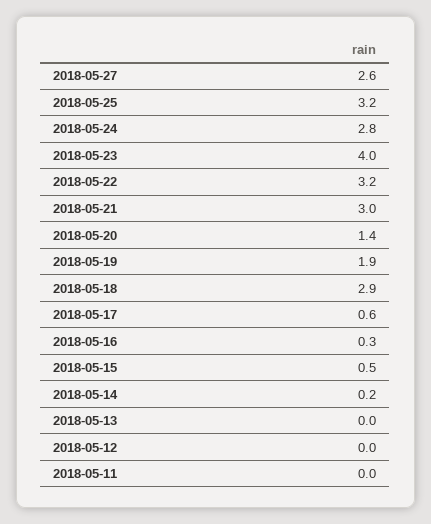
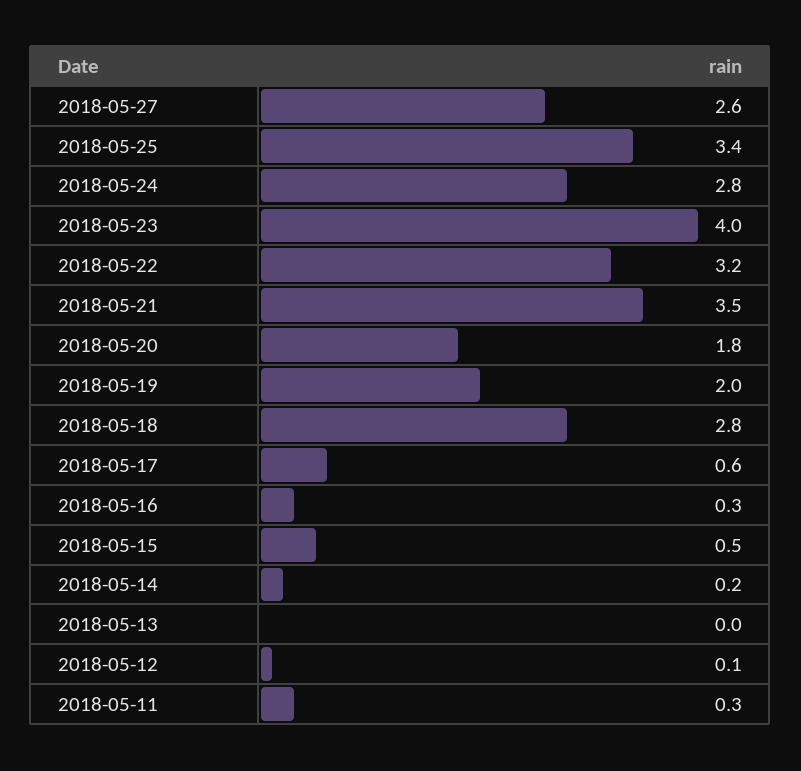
2018-05-25: 3.2 -> 3.4
2018-05-21: 3 -> 3.5
2018-05-20: 1.4 -> 1.8
2018-05-19: 1.9 -> 2
2018-05-18: 2.9 -> 2.8
2018-05-12: 0 -> 0.1
2018-05-11: 0 -> 0.3

